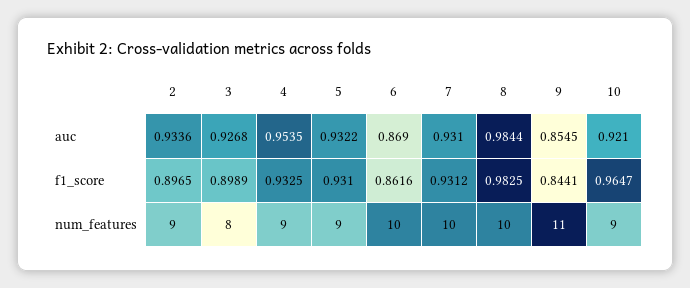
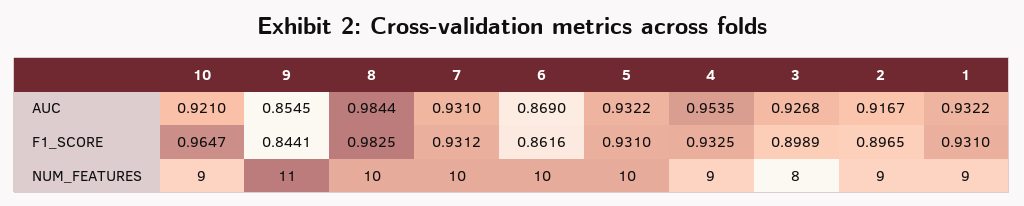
2, auc: 0.9336 -> 0.9167
5, num_features: 9 -> 10
1, auc: none -> 0.9322
1, f1_score: none -> 0.931
1, num_features: none -> 9

